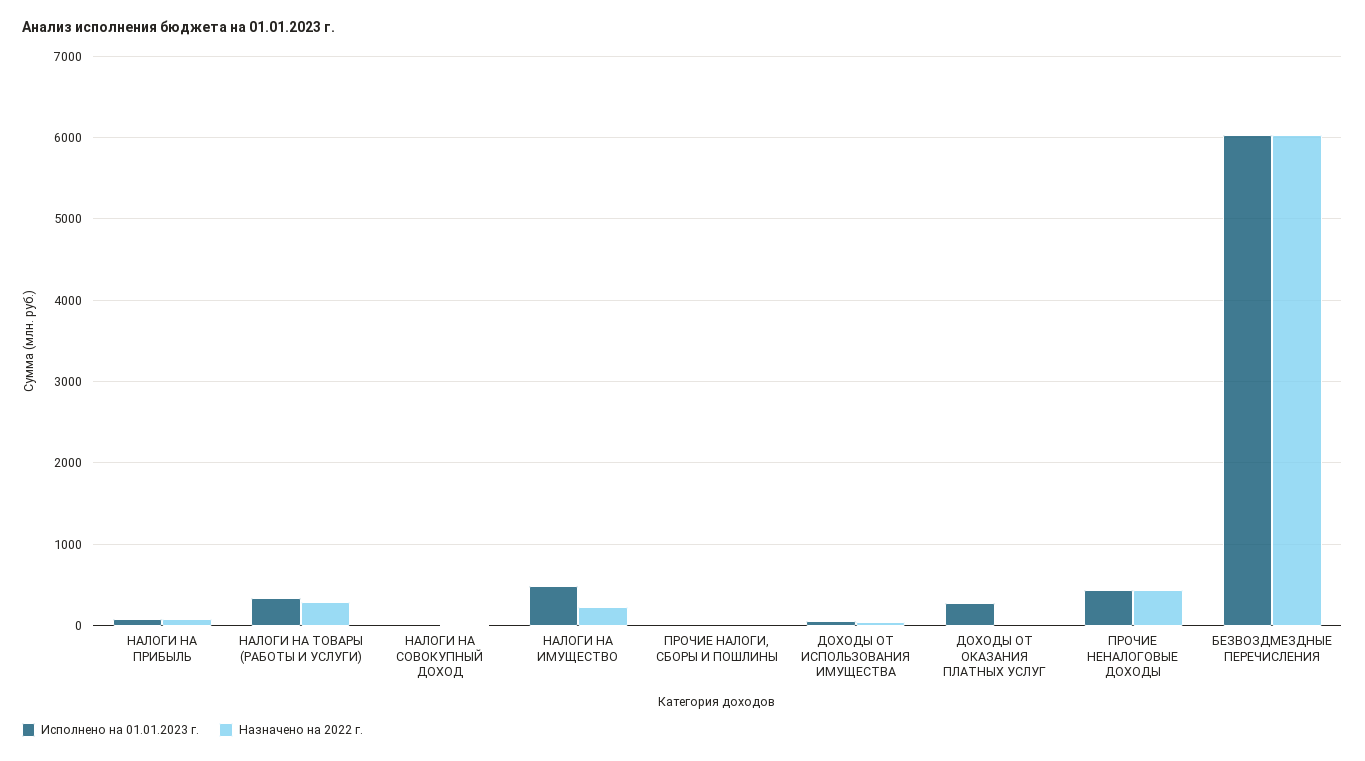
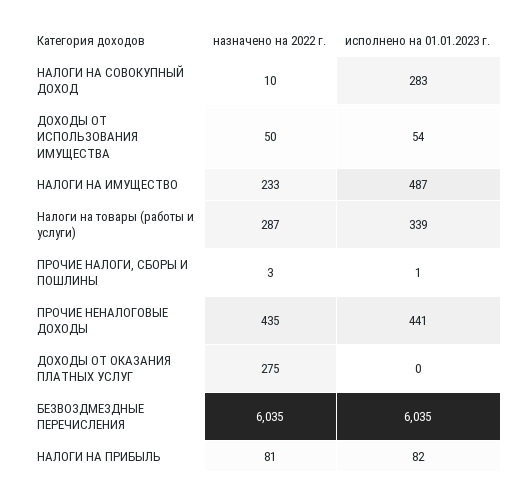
Исполнено на 01.01.2023 г., НАЛОГИ НА СОВОКУПНЫЙ ДОХОД: 0 -> 283
Исполнено на 01.01.2023 г., ДОХОДЫ ОТ ОКАЗАНИЯ ПЛАТНЫХ УСЛУГ: 300 -> 0
Назначено на 2022 г., ДОХОДЫ ОТ ОКАЗАНИЯ ПЛАТНЫХ УСЛУГ: 0 -> 275

